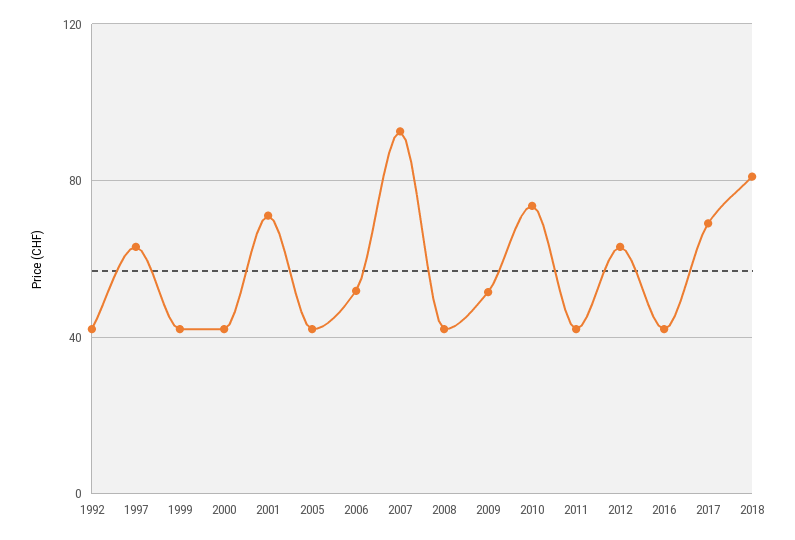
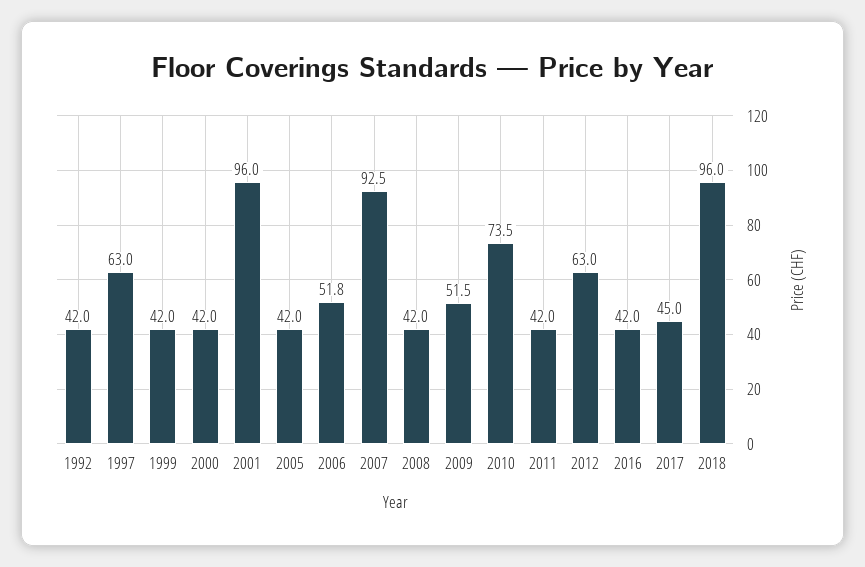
2001: 70 -> 96
2017: 70 -> 45
2018: 80 -> 96

